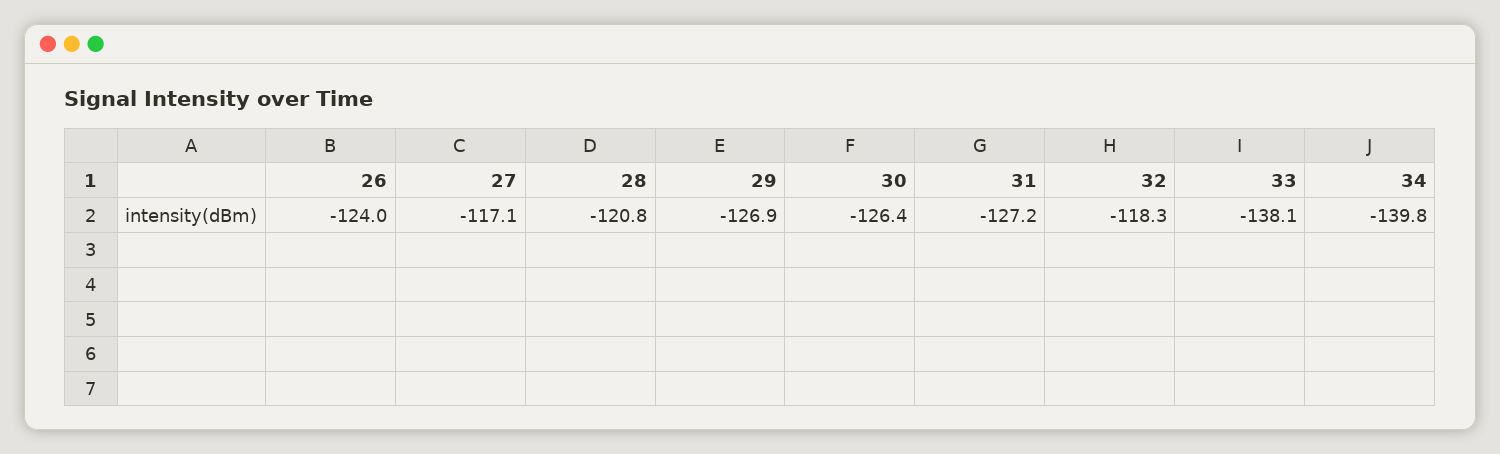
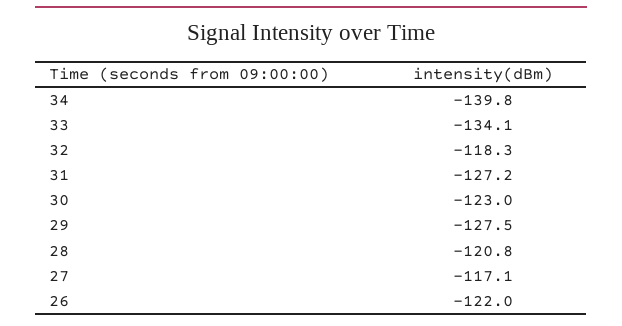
26: -124 -> -122
29: -126.9 -> -127.5
30: -126.4 -> -123
33: -138.1 -> -134.1

